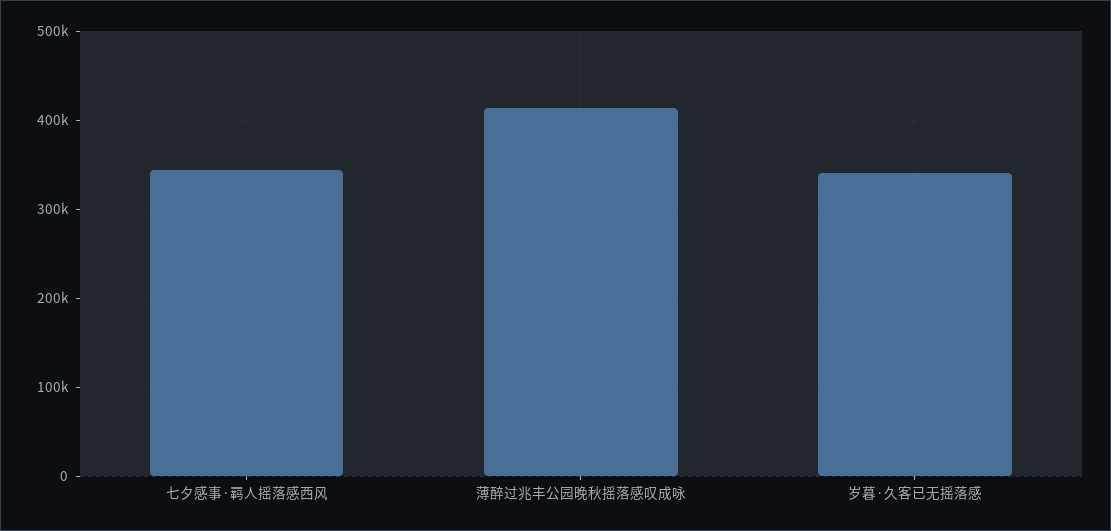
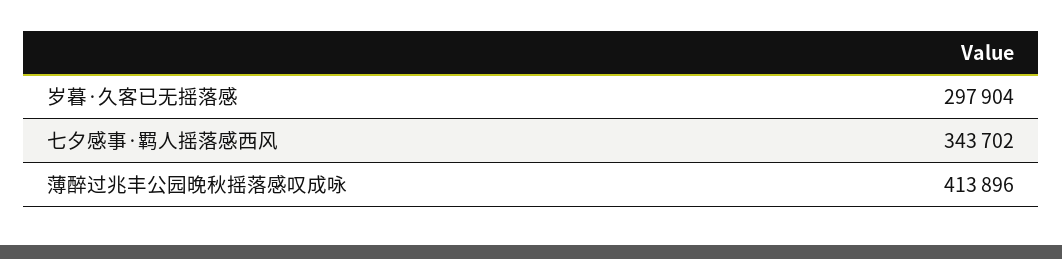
岁暮·久客已无摇落感: 340000 -> 297904

